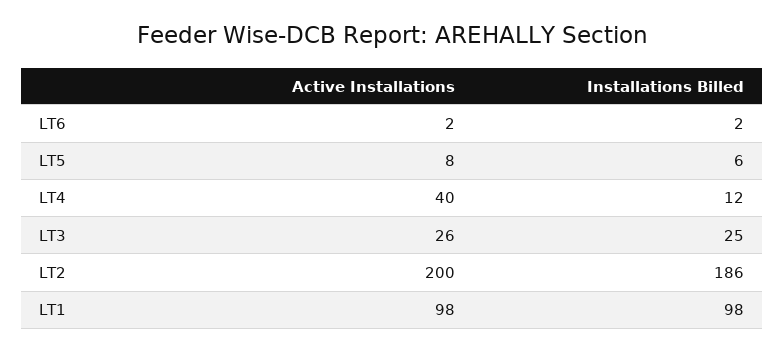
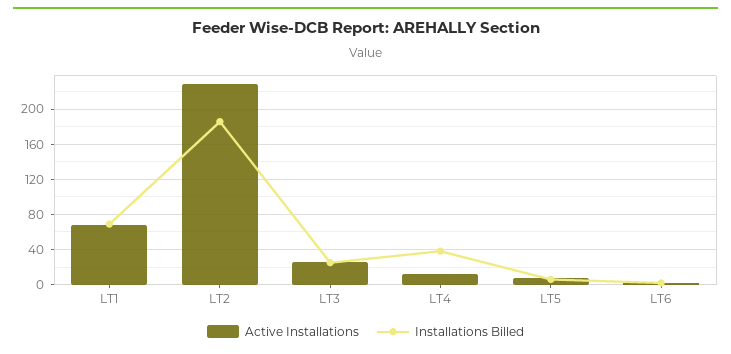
Active Installations, LT4: 40 -> 10
Installations Billed, LT4: 12 -> 40
Active Installations, LT2: 200 -> 230
Active Installations, LT1: 98 -> 70
Installations Billed, LT1: 98 -> 70

